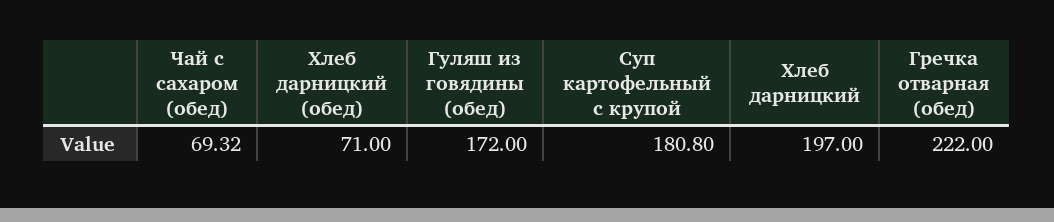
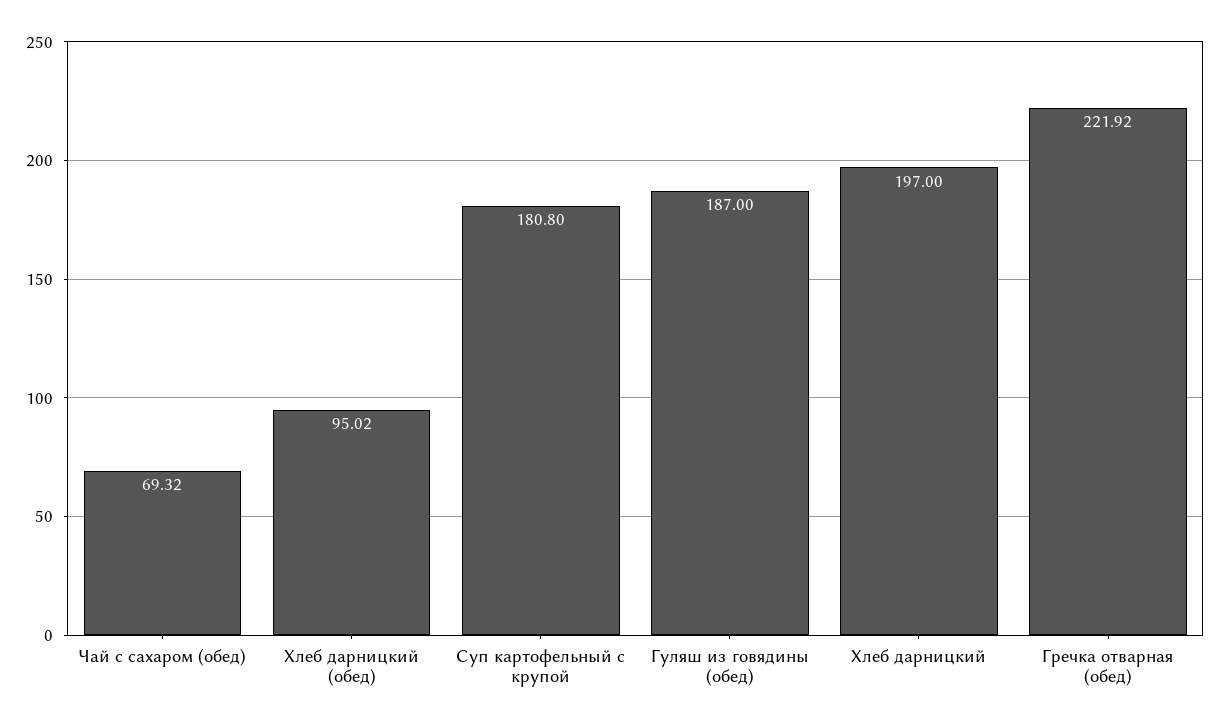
Хлеб дарницкий (обед): 71 -> 95.02
Гуляш из говядины (обед): 172 -> 187
Гречка отварная (обед): 222 -> 221.92

